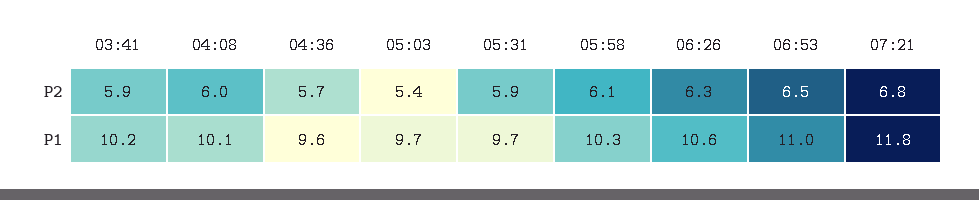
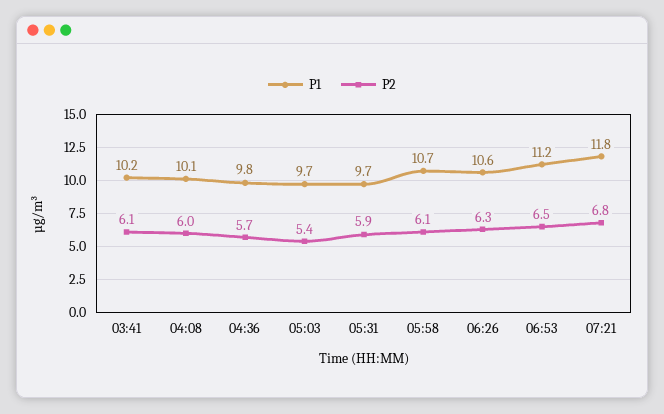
P2, 03:41: 5.9 -> 6.1
P1, 04:36: 9.6 -> 9.8
P1, 05:58: 10.3 -> 10.7
P1, 06:53: 11 -> 11.2

